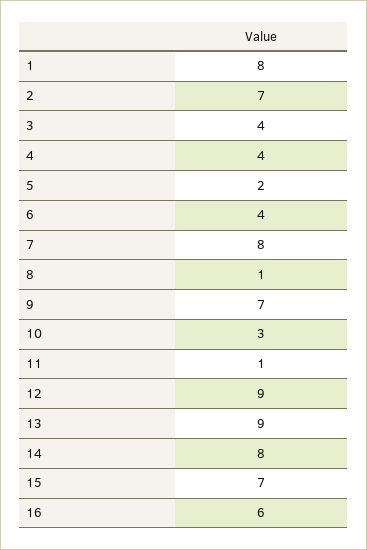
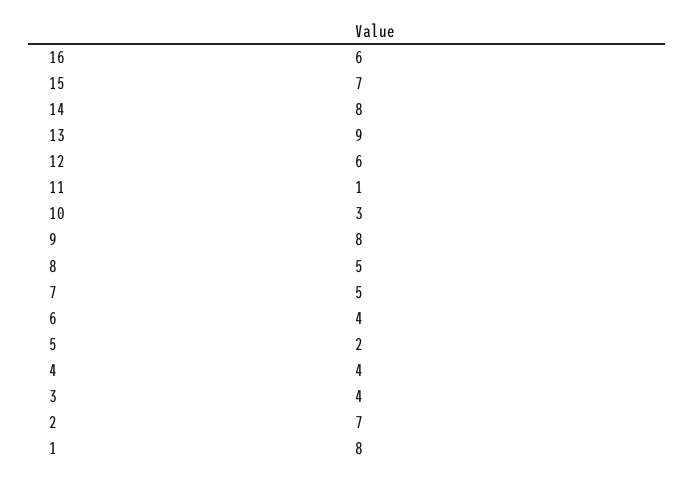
7: 8 -> 5
8: 1 -> 5
9: 7 -> 8
12: 9 -> 6

